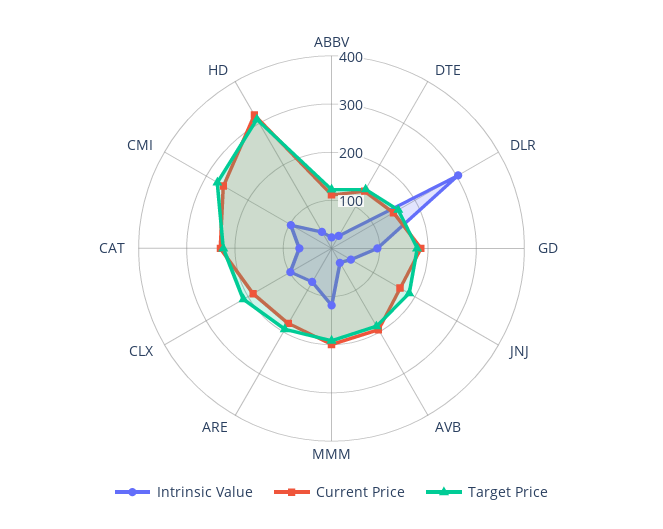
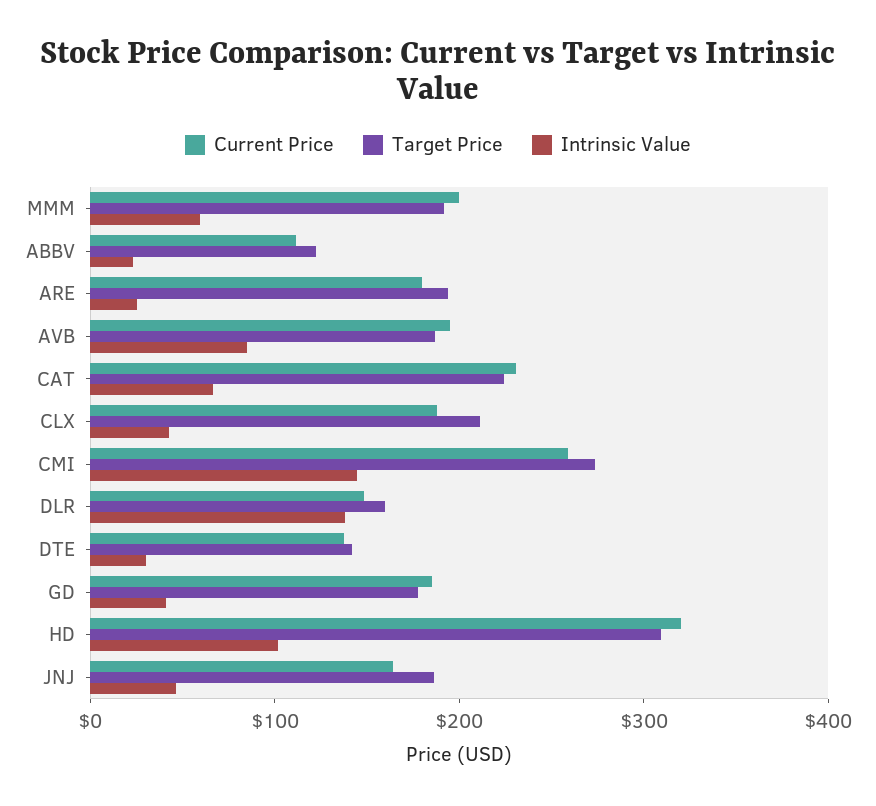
Intrinsic Value, DLR: 300 -> 140
Intrinsic Value, GD: 100 -> 40
Intrinsic Value, AVB: 40 -> 80
Intrinsic Value, MMM: 120 -> 60
Intrinsic Value, ARE: 80 -> 20
Intrinsic Value, CLX: 100 -> 40
Intrinsic Value, CMI: 100 -> 140
Intrinsic Value, HD: 40 -> 100

